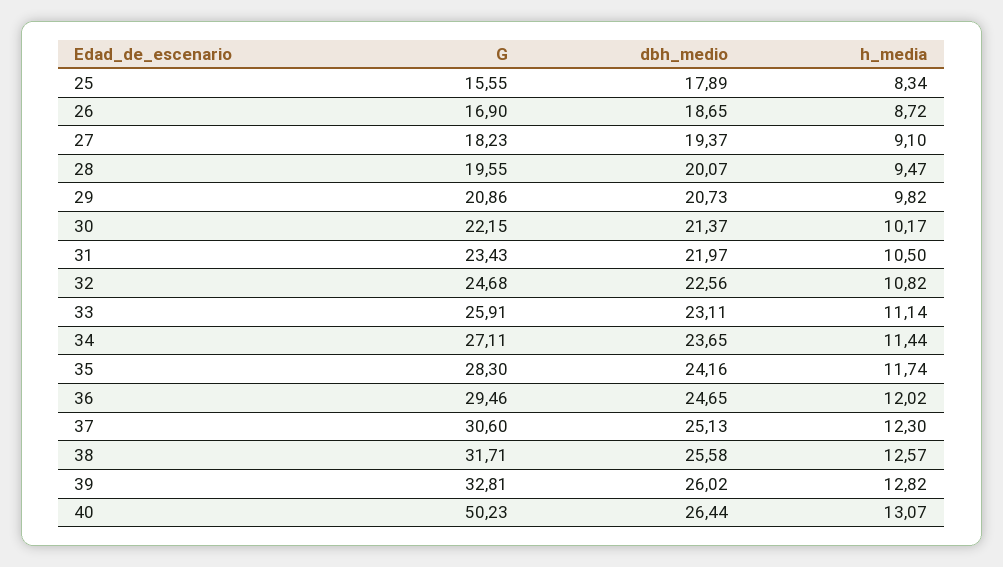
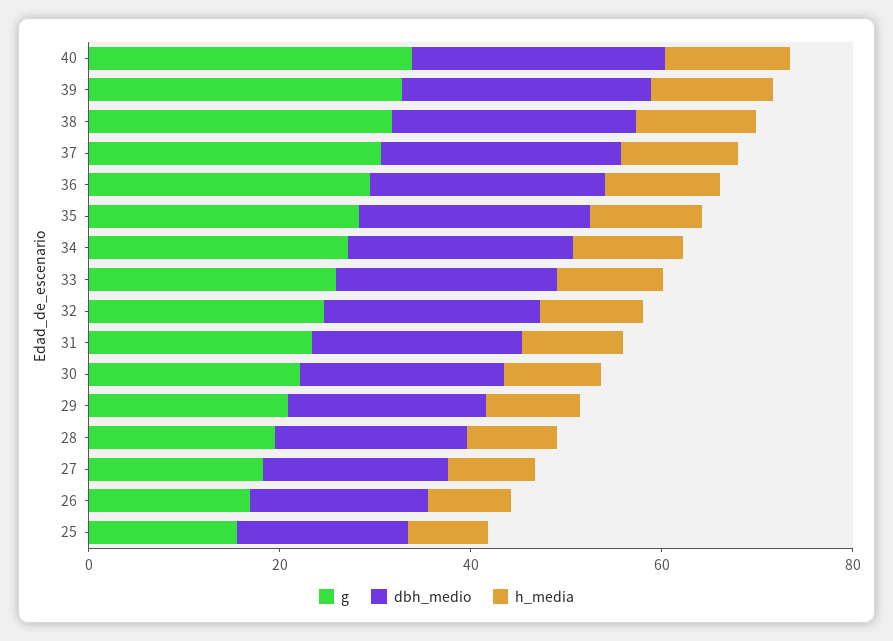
G, 40: 50.23 -> 35

